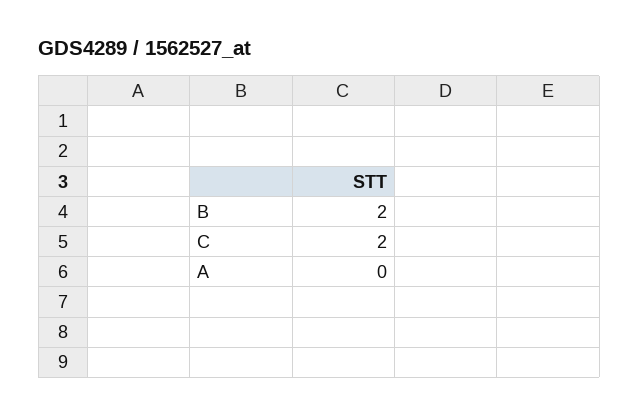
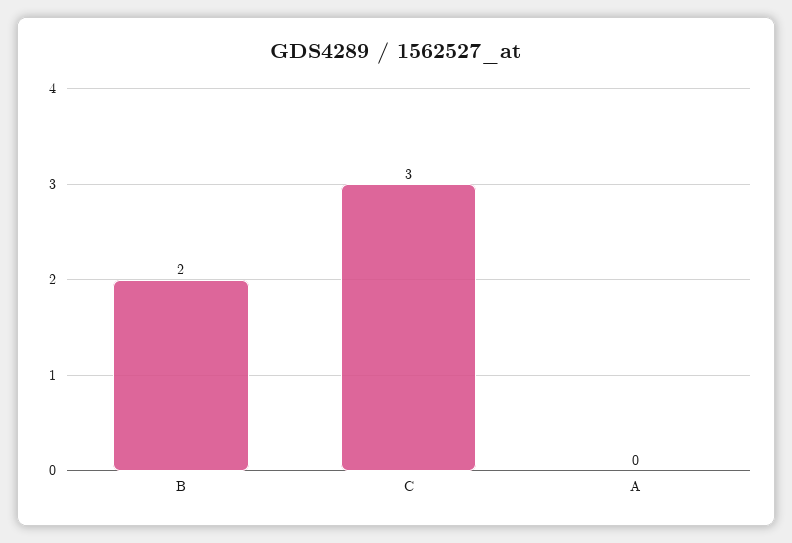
C: 2 -> 3

